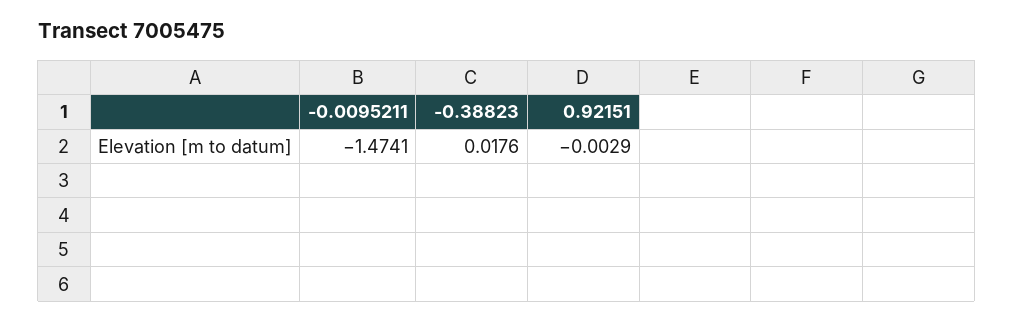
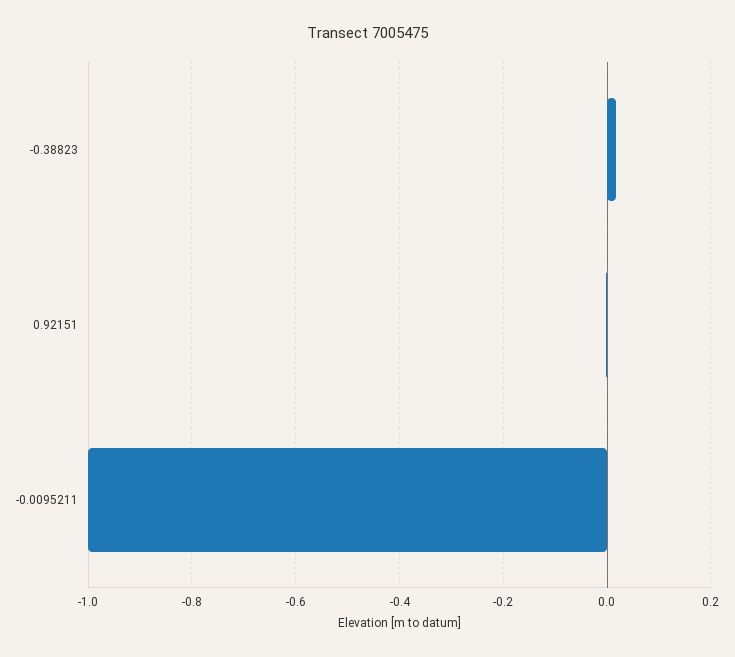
-0.0095211: -1.4741 -> -1

